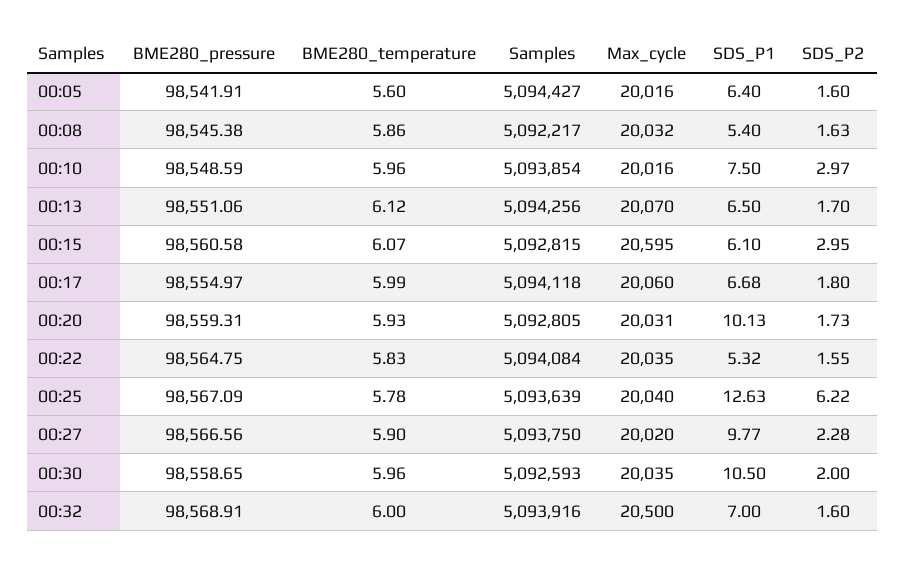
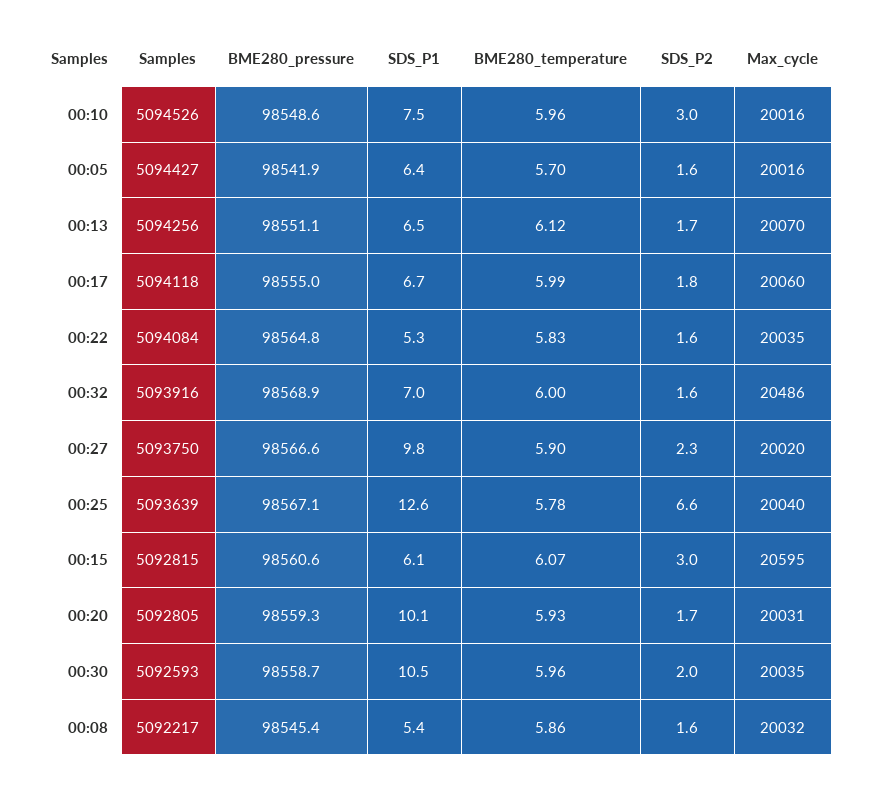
BME280_temperature, 00:05: 5.6 -> 5.7
Samples, 00:10: 5093854 -> 5094526
SDS_P2, 00:25: 6.22 -> 6.6
Max_cycle, 00:32: 20500 -> 20486

